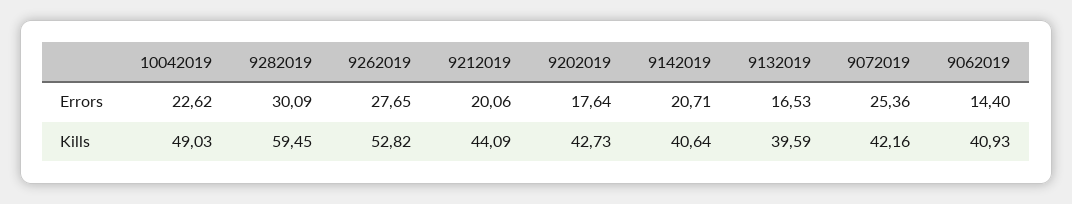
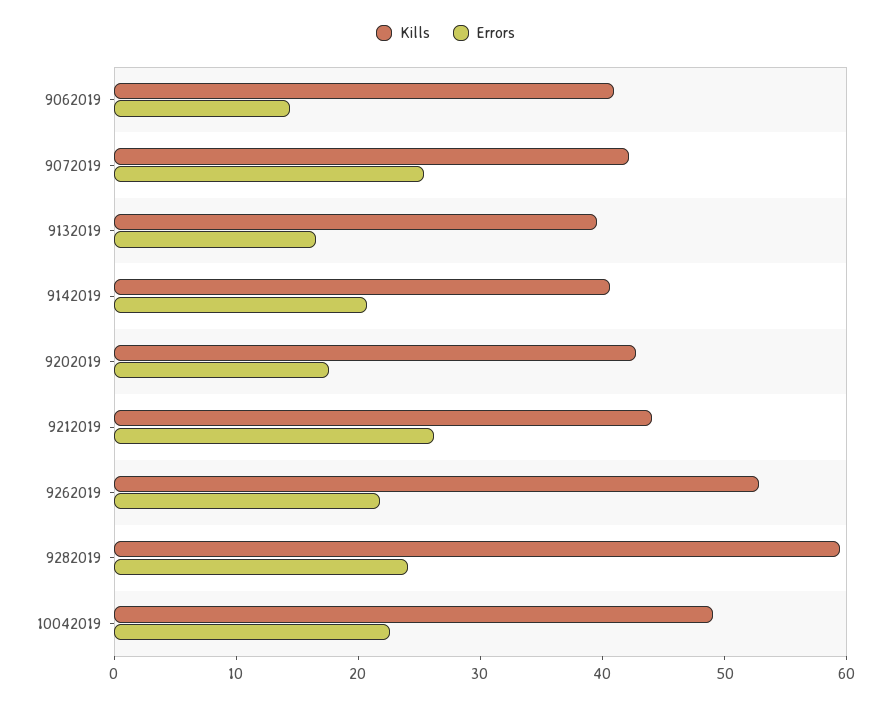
Errors, 9282019: 30.09 -> 24
Errors, 9262019: 27.65 -> 22
Errors, 9212019: 20.06 -> 26

